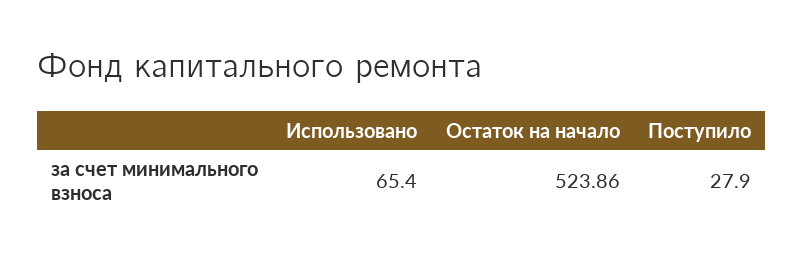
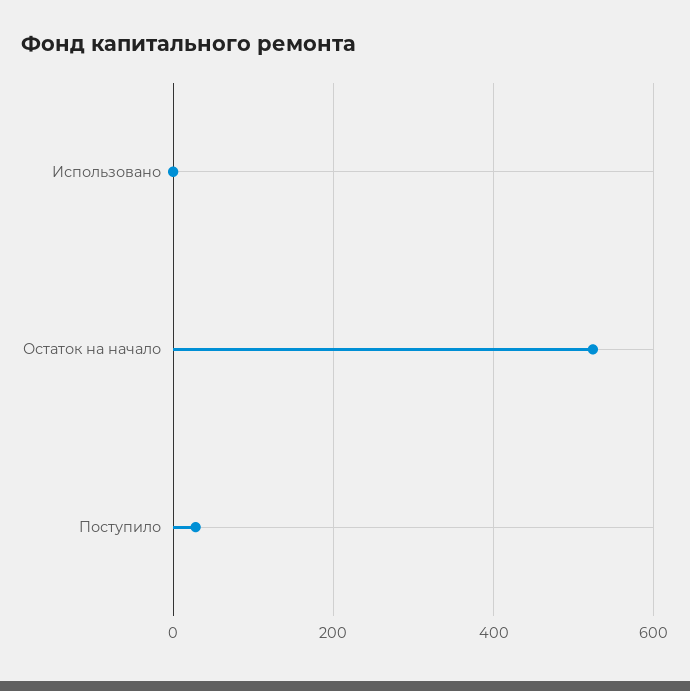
Использовано: 65.4 -> 0

